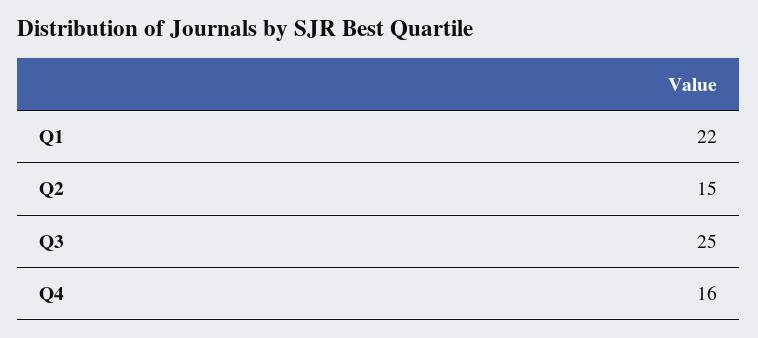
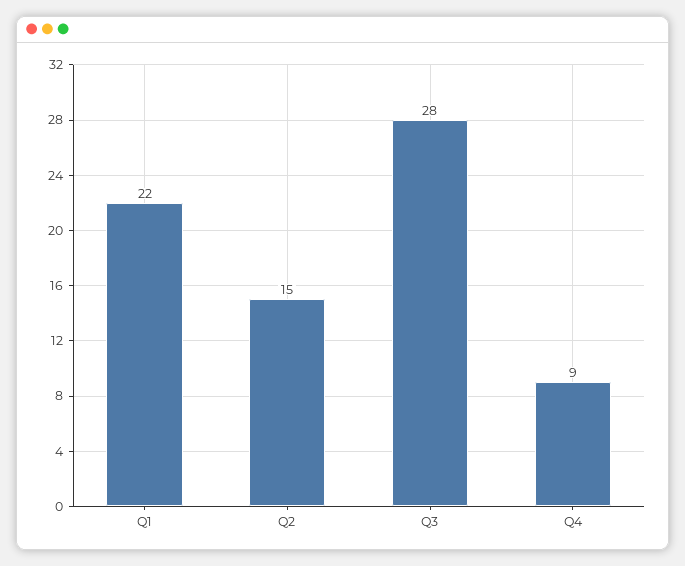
Q3: 25 -> 28
Q4: 16 -> 9

